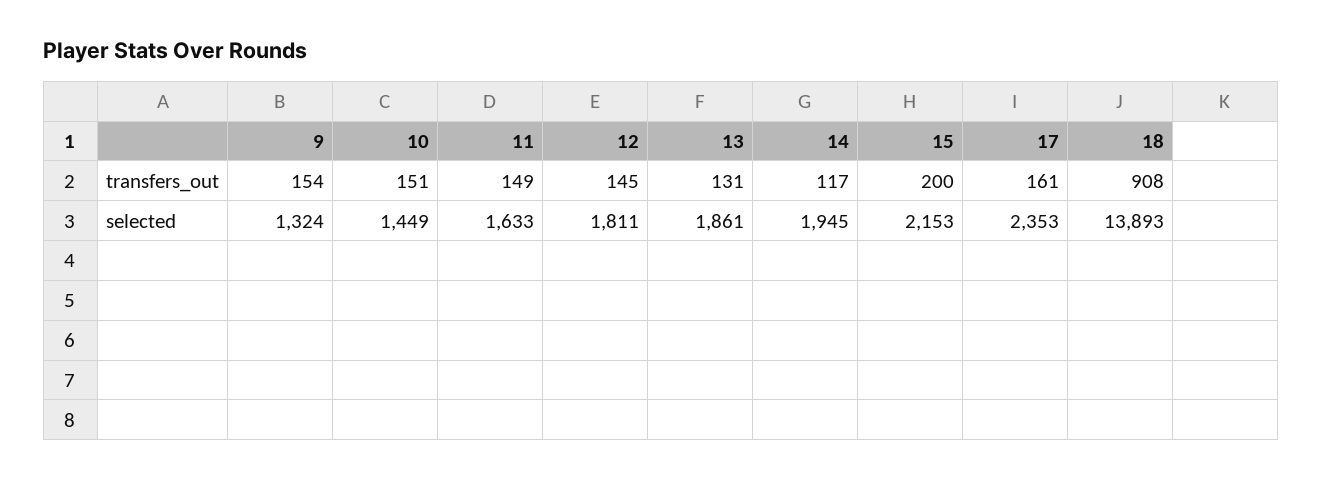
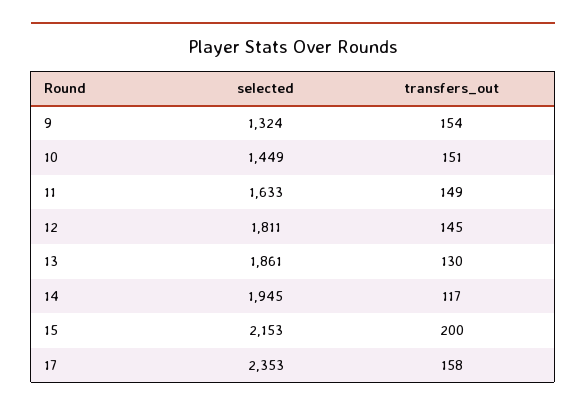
13, transfers_out: 131 -> 130
17, transfers_out: 161 -> 158
18, transfers_out: 908 -> none
18, selected: 13893 -> none

